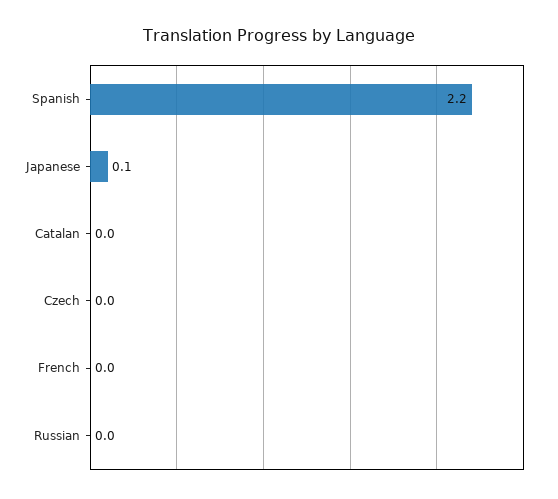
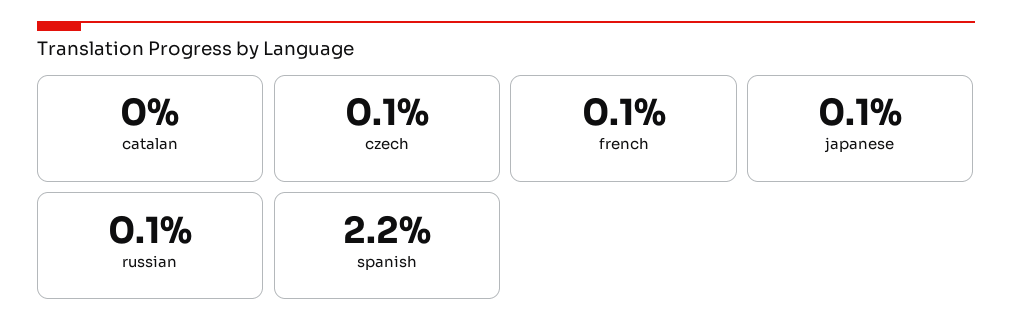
Czech: 0 -> 0.1
French: 0 -> 0.1
Russian: 0 -> 0.1

